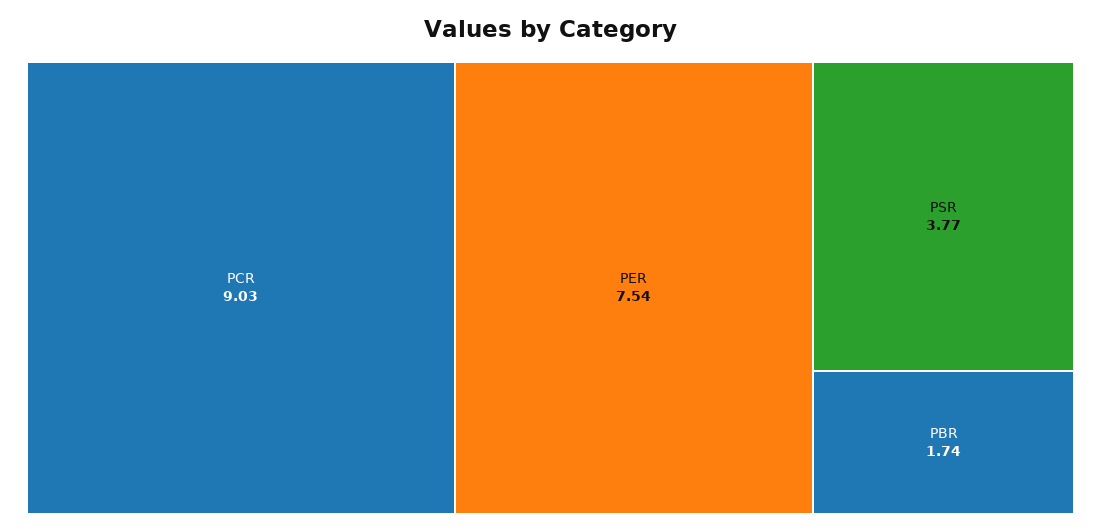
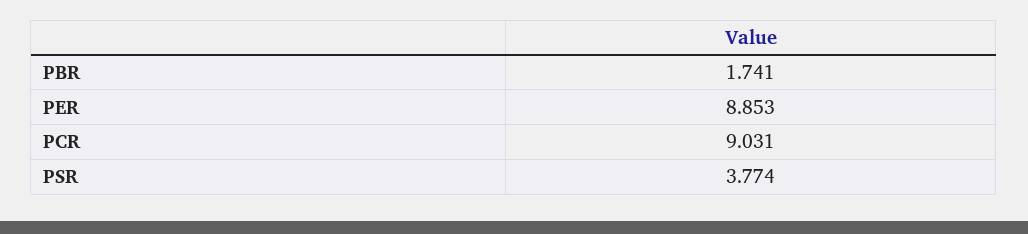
PER: 7.54 -> 8.853

